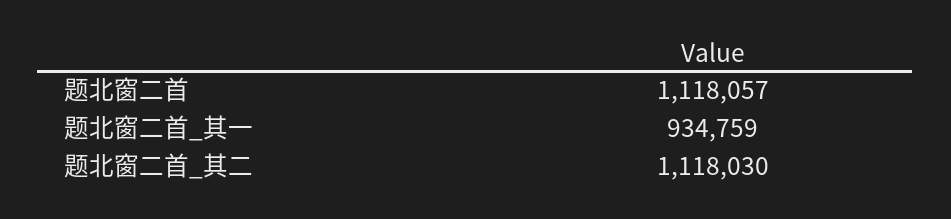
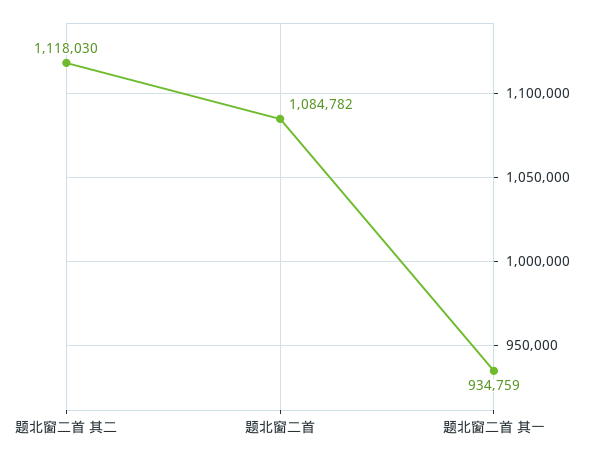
题北窗二首: 1118057 -> 1084782

